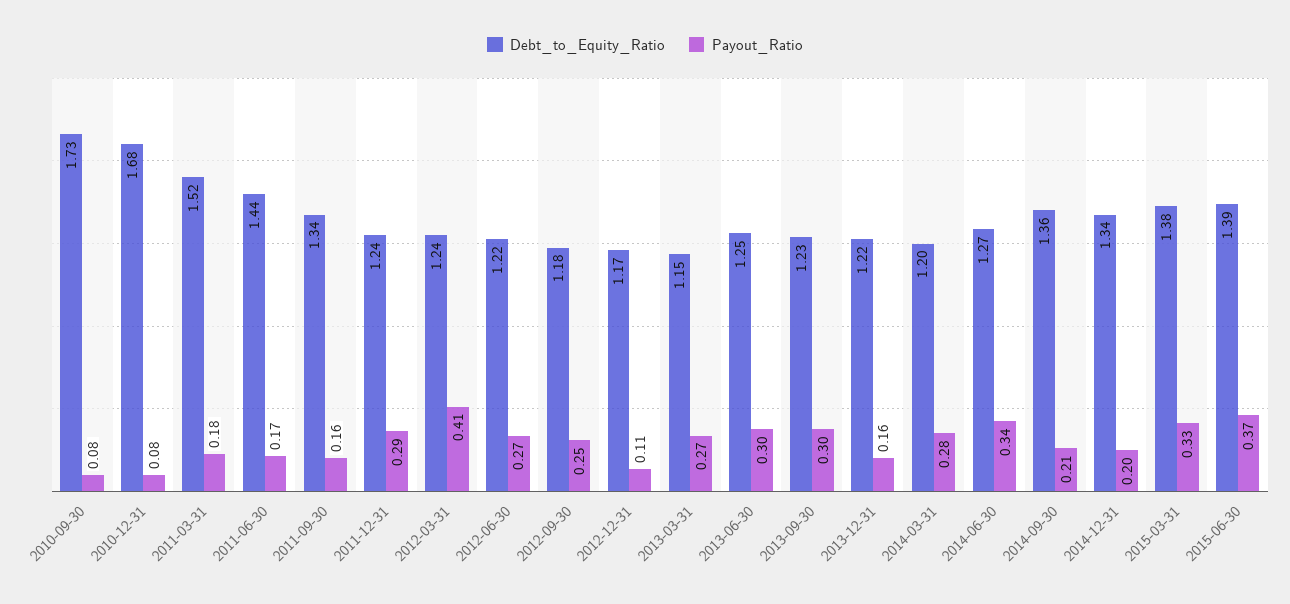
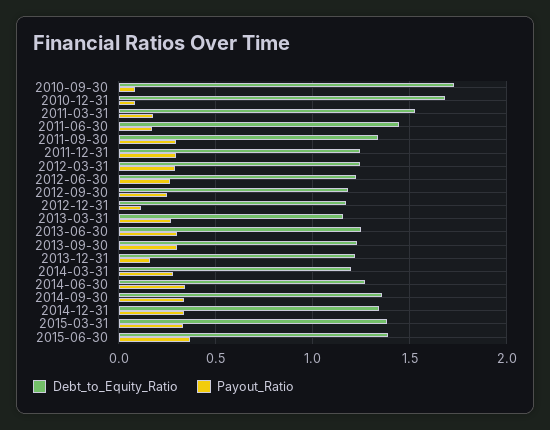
Payout_Ratio, 2011-09-30: 0.16 -> 0.3
Payout_Ratio, 2012-03-31: 0.41 -> 0.3
Payout_Ratio, 2014-09-30: 0.21 -> 0.35
Payout_Ratio, 2014-12-31: 0.2 -> 0.35

